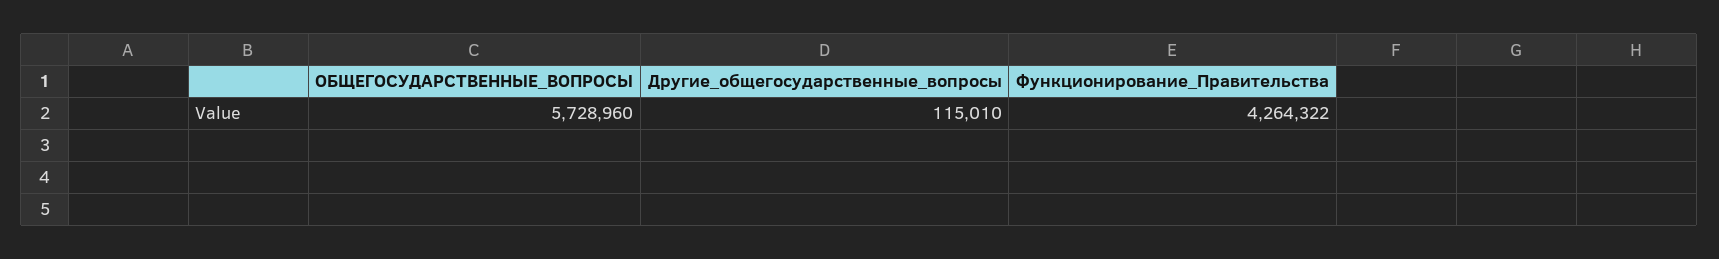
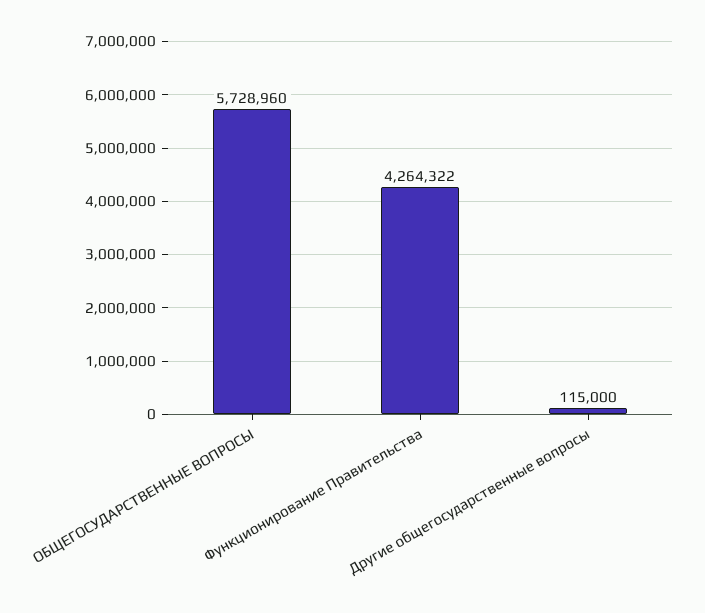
Другие_общегосударственные_вопросы: 115010 -> 115000

